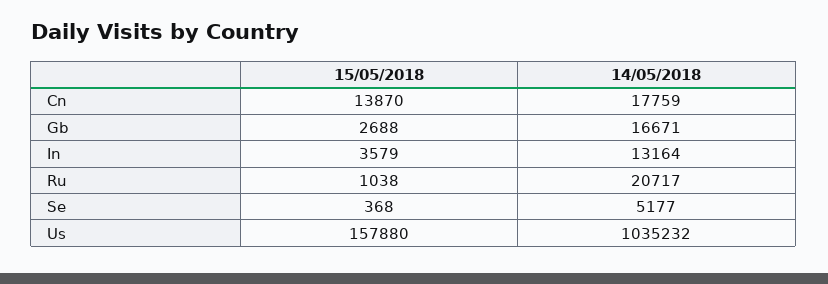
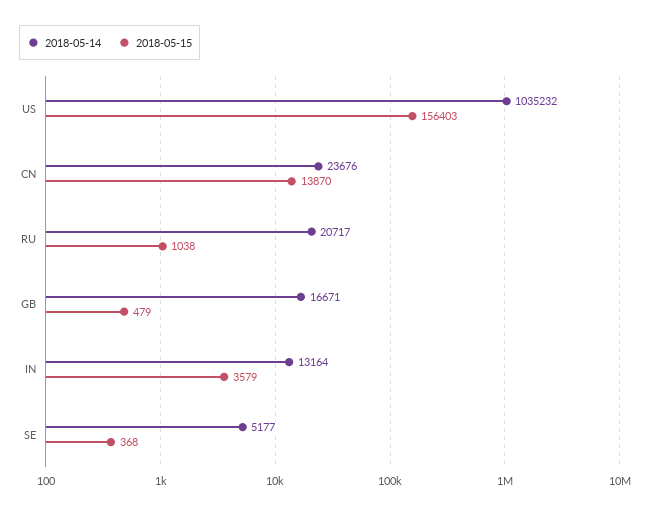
14/05/2018, Cn: 17759 -> 23676
15/05/2018, Gb: 2688 -> 479
15/05/2018, Us: 157880 -> 156403

